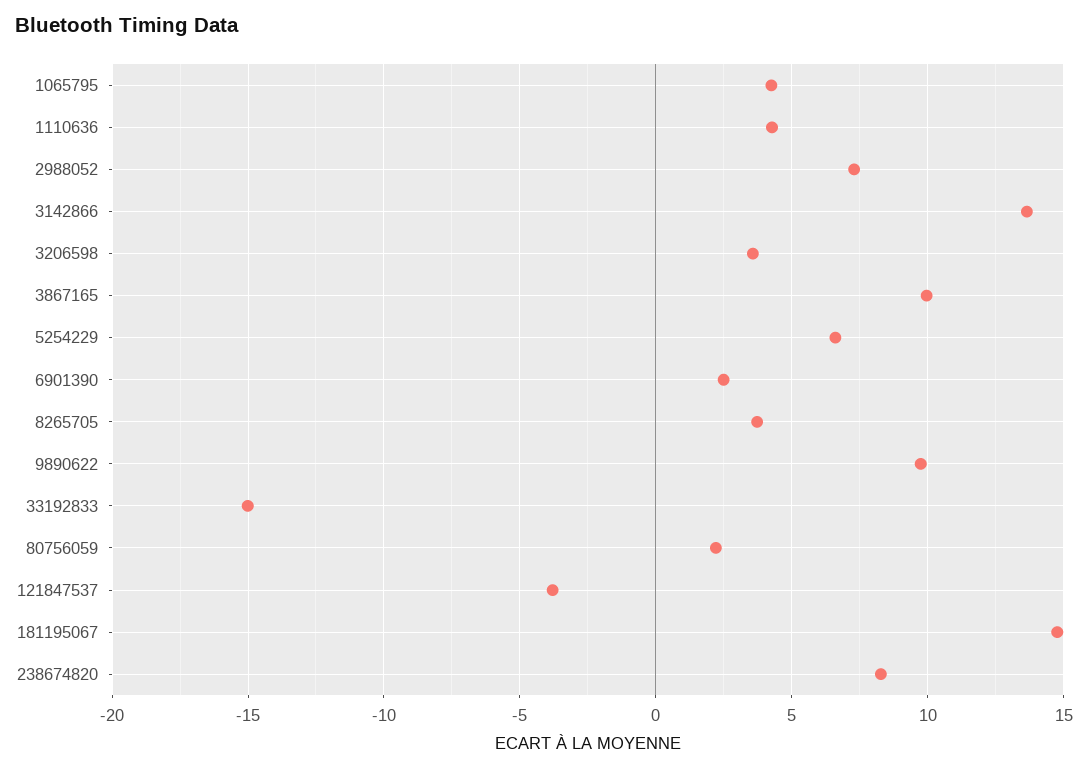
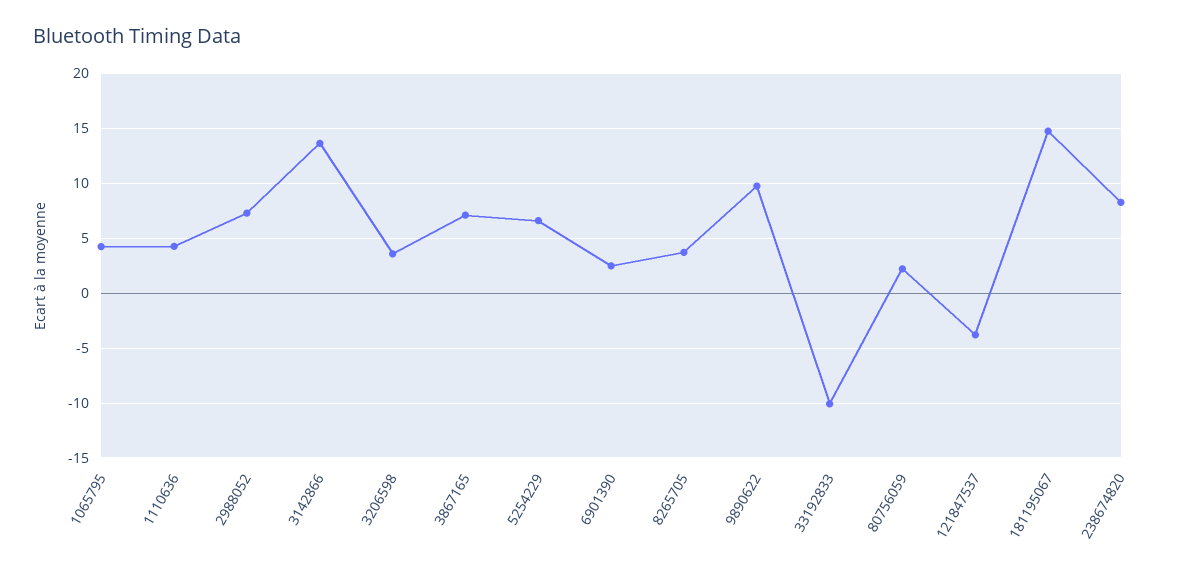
3867165: 10 -> 7
33192833: -15 -> -10

